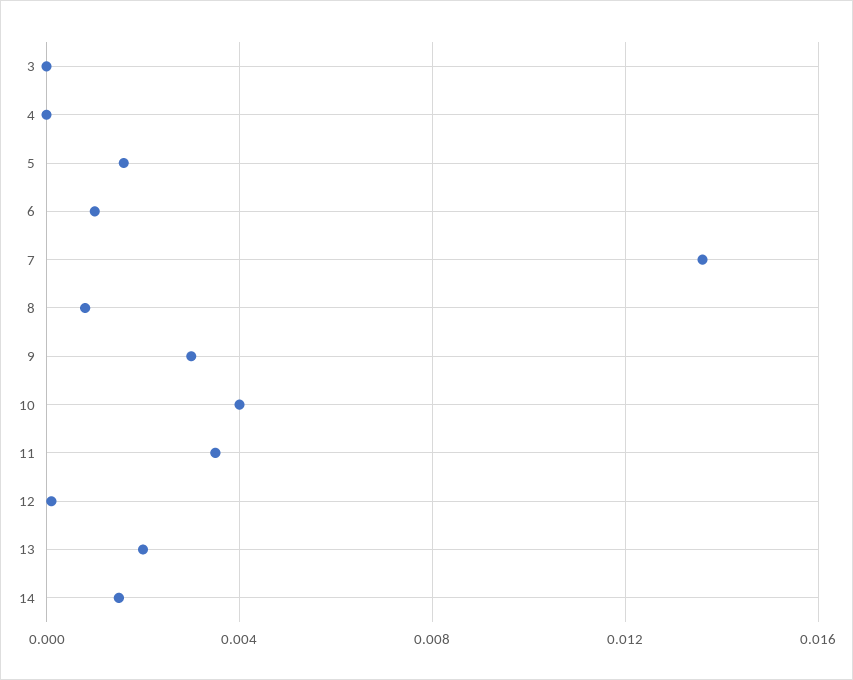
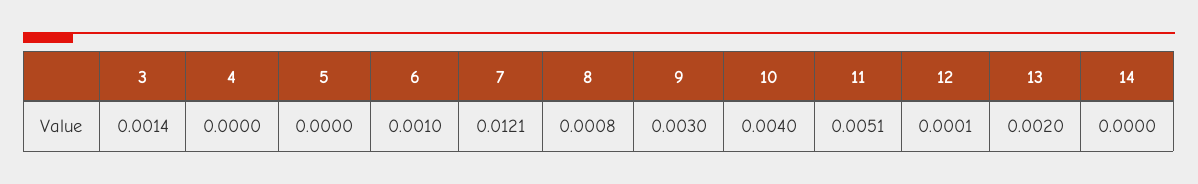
3: 0 -> 0.0014
5: 0.0015 -> 0
7: 0.0135 -> 0.0121
11: 0.0035 -> 0.0051
14: 0.0015 -> 0

